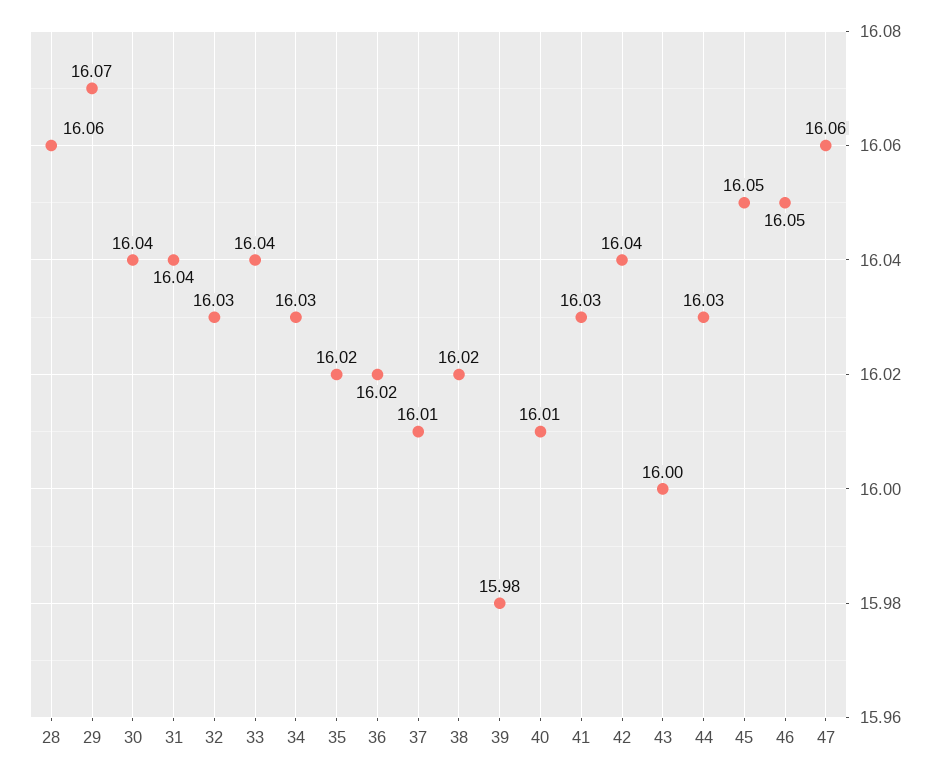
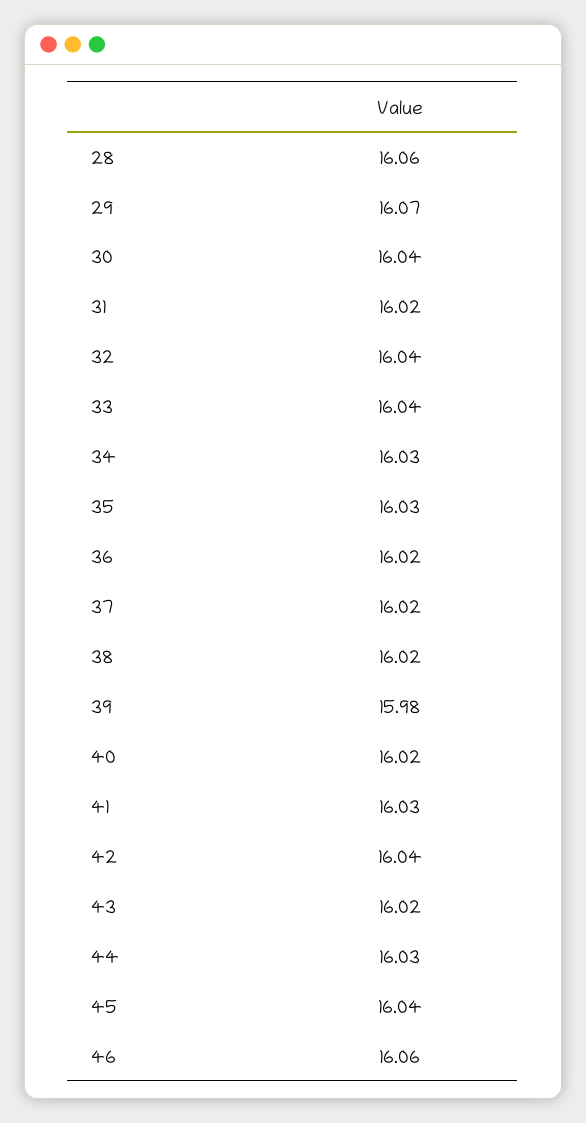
31: 16.04 -> 16.02
32: 16.03 -> 16.04
35: 16.02 -> 16.03
37: 16.01 -> 16.02
40: 16.01 -> 16.02
43: 16 -> 16.02
45: 16.05 -> 16.04
46: 16.05 -> 16.06
47: 16.06 -> none

